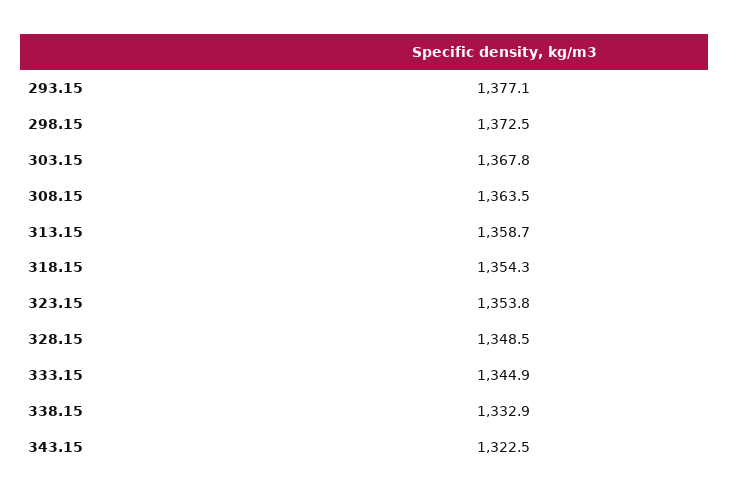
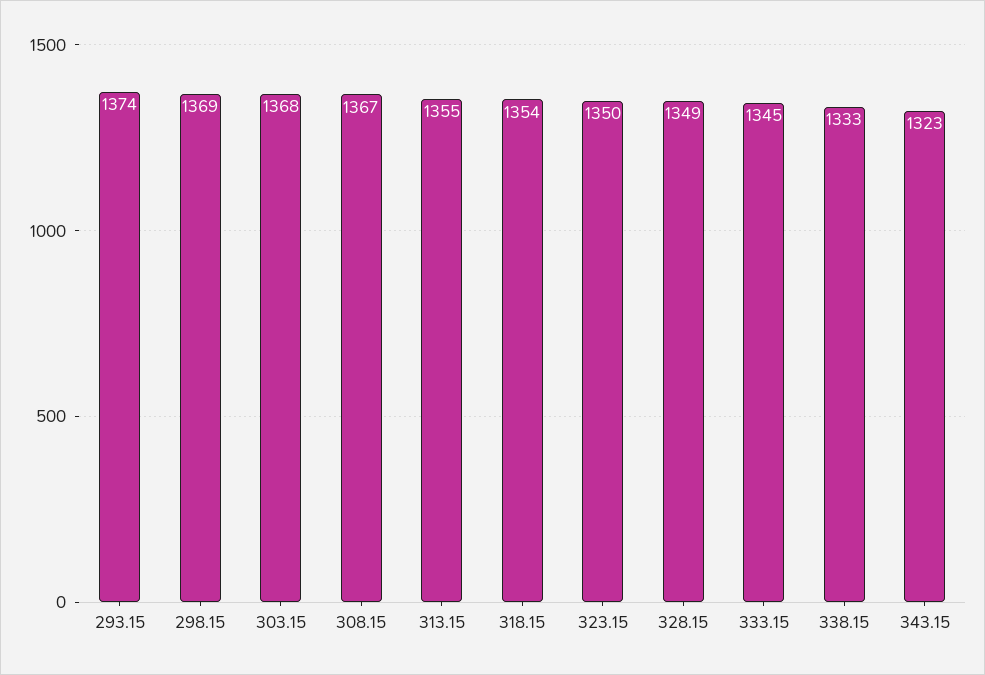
293.15: 1377.1 -> 1374
298.15: 1372.5 -> 1369
308.15: 1363.5 -> 1367
313.15: 1358.7 -> 1355
323.15: 1353.8 -> 1350

